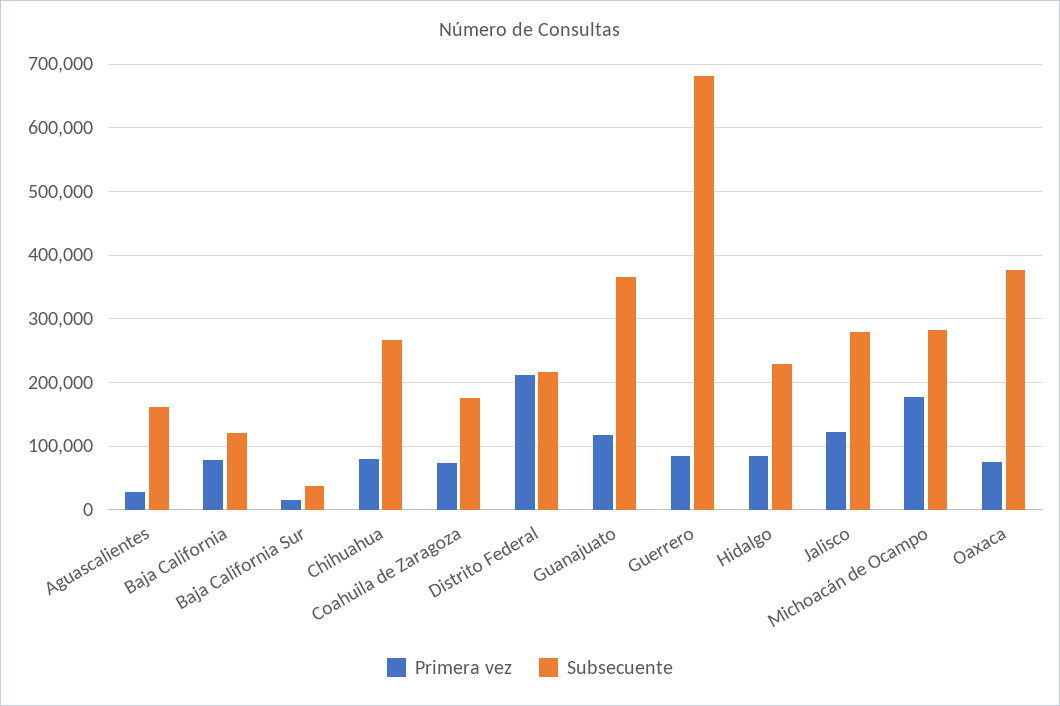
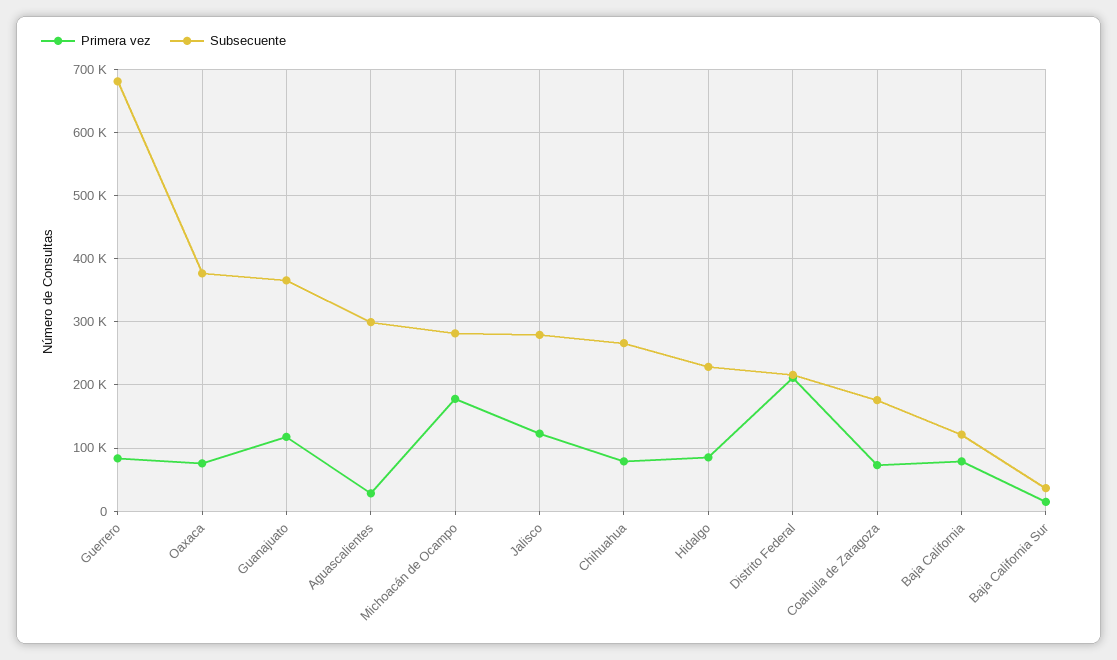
Subsecuente, Aguascalientes: 160000 -> 300000

